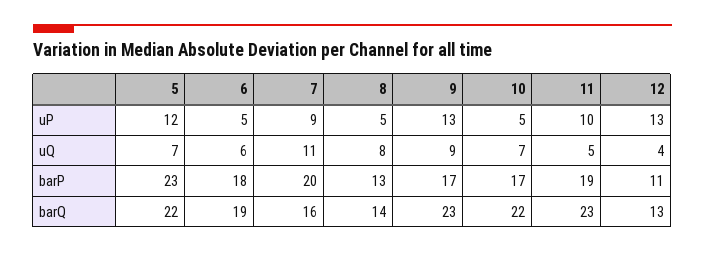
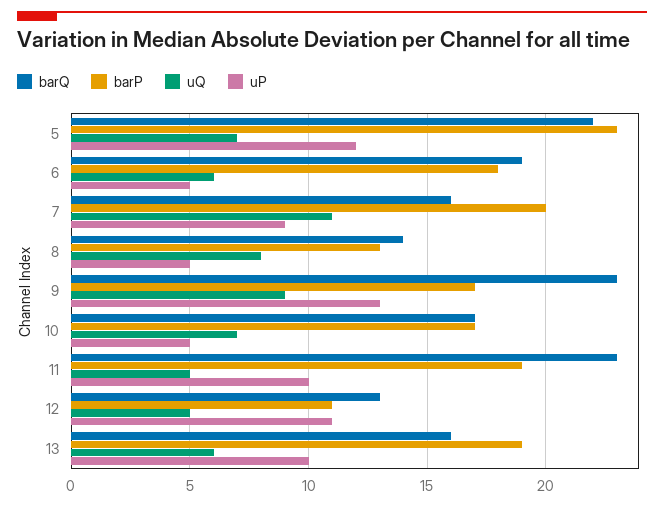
uP, 12: 13 -> 11
uQ, 12: 4 -> 5
barQ, 10: 22 -> 17
barQ, 13: none -> 16
barP, 13: none -> 19
uQ, 13: none -> 6
uP, 13: none -> 10

